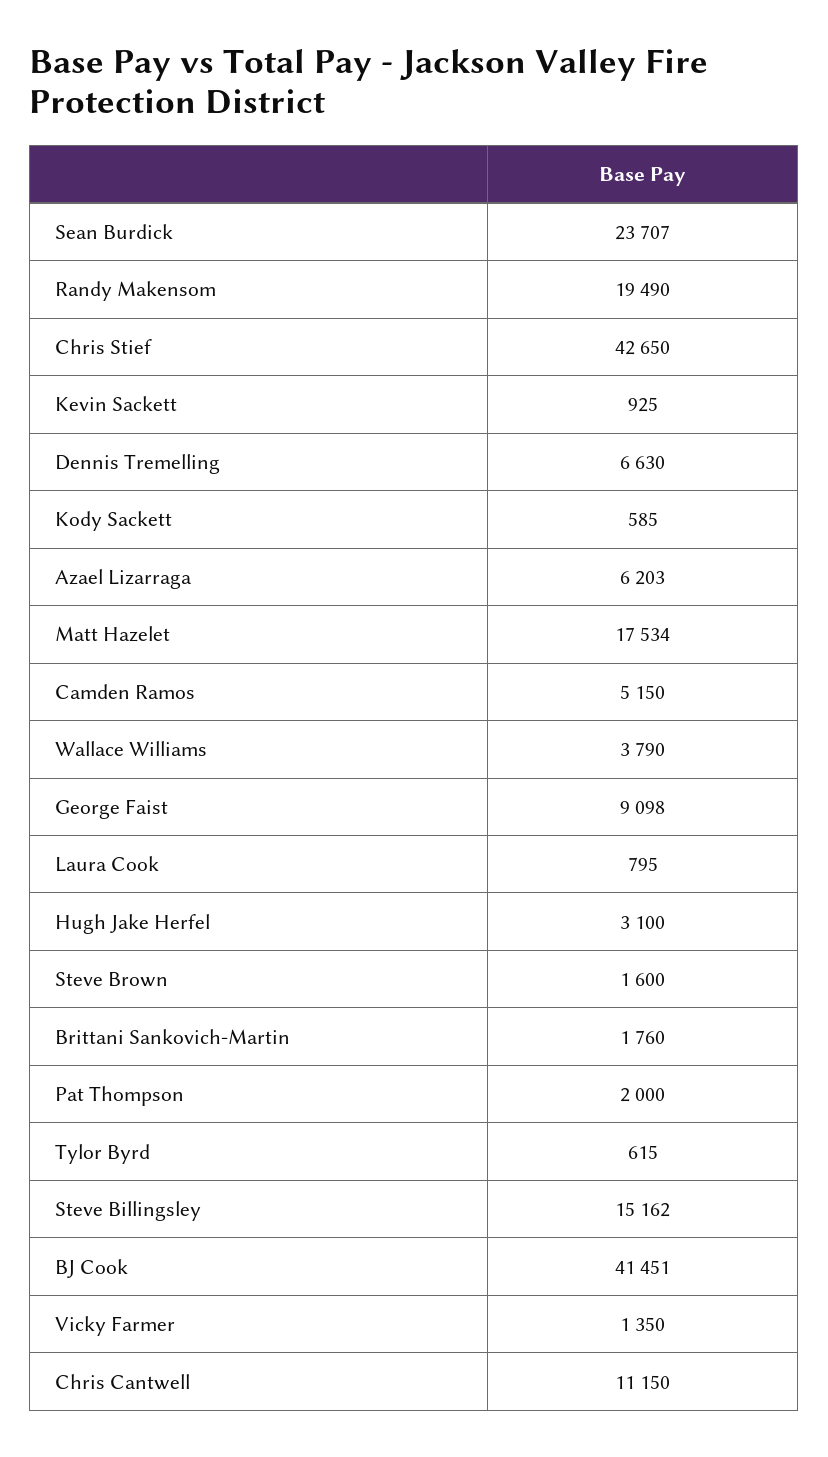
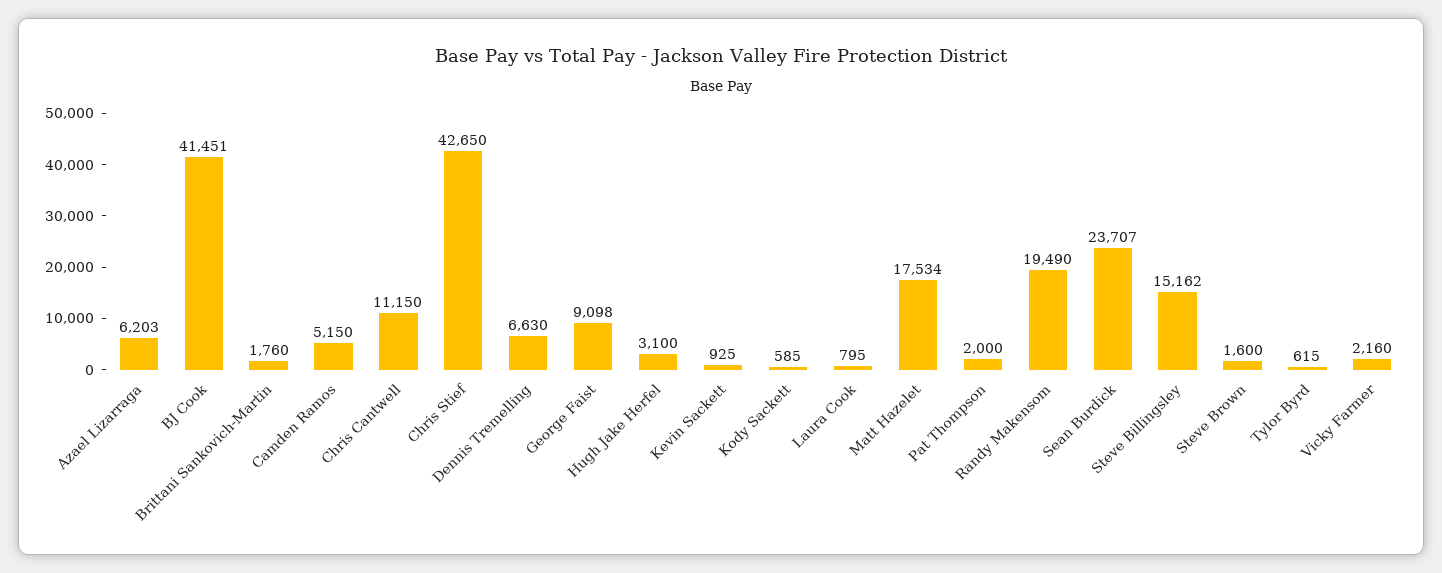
Wallace Williams: 3790 -> none
Vicky Farmer: 1350 -> 2160

